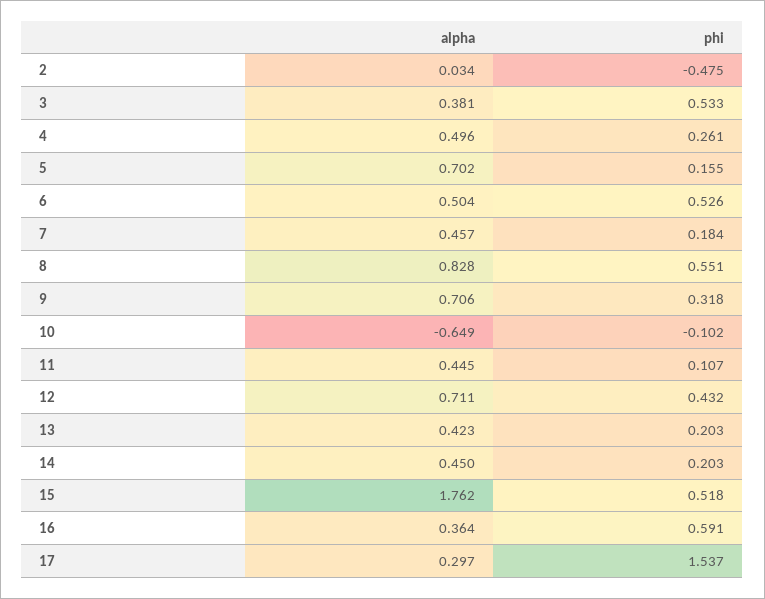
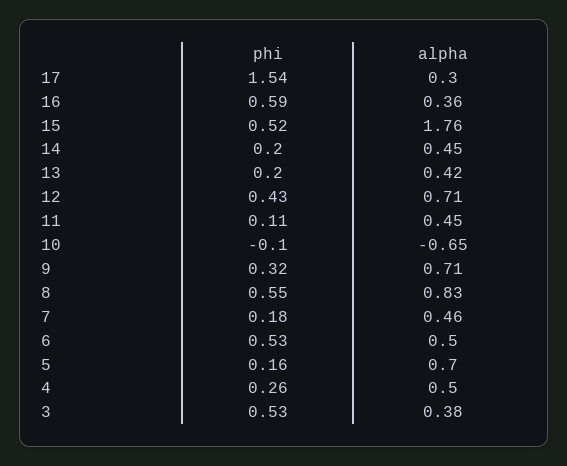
alpha, 2: 0.034 -> none
phi, 2: -0.475 -> none

